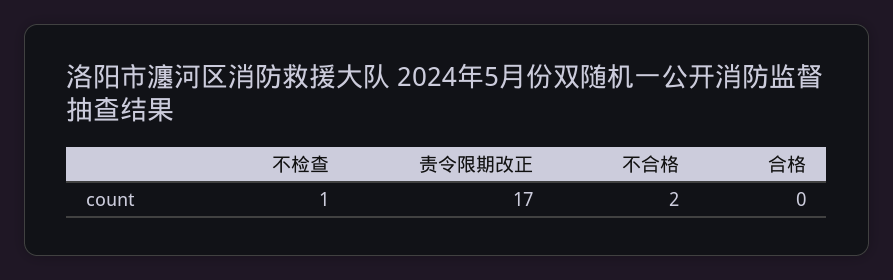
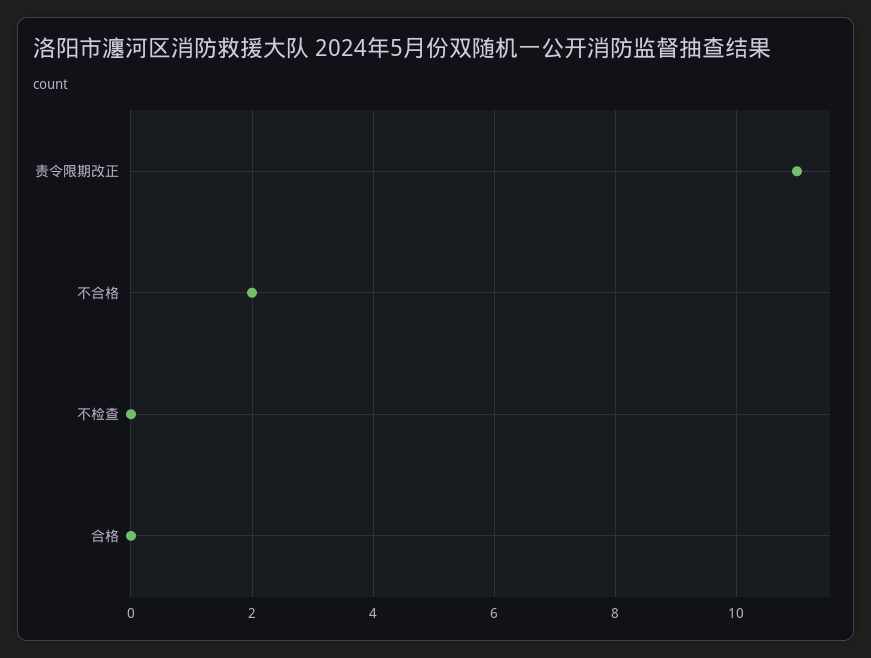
不检查: 1 -> 0
责令限期改正: 17 -> 11

